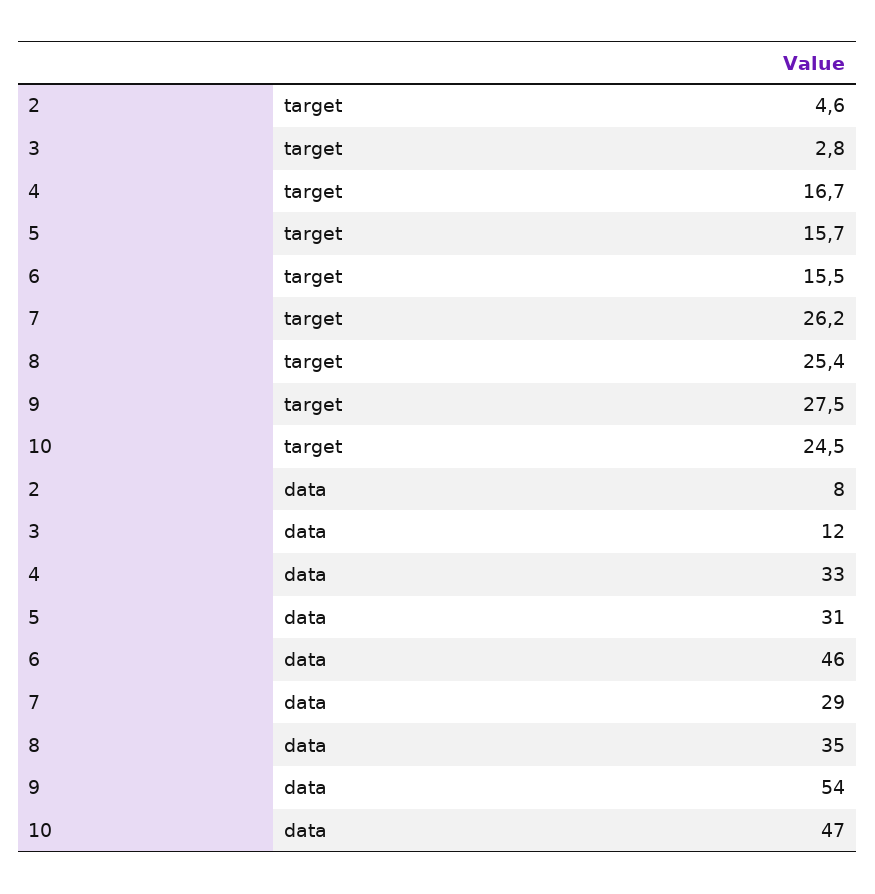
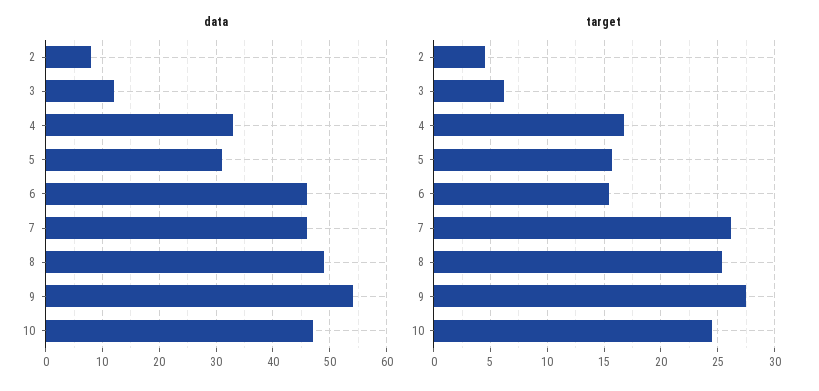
target, 3: 2.8 -> 6
data, 7: 29 -> 45
data, 8: 35 -> 50

